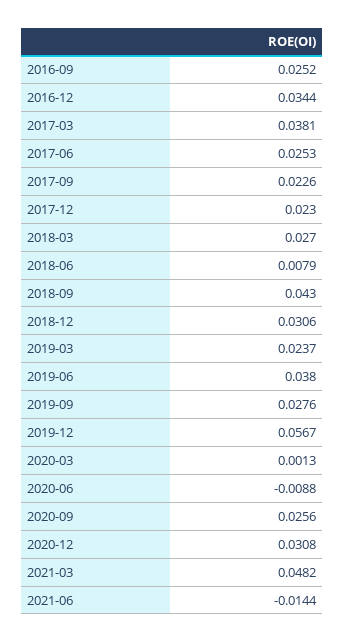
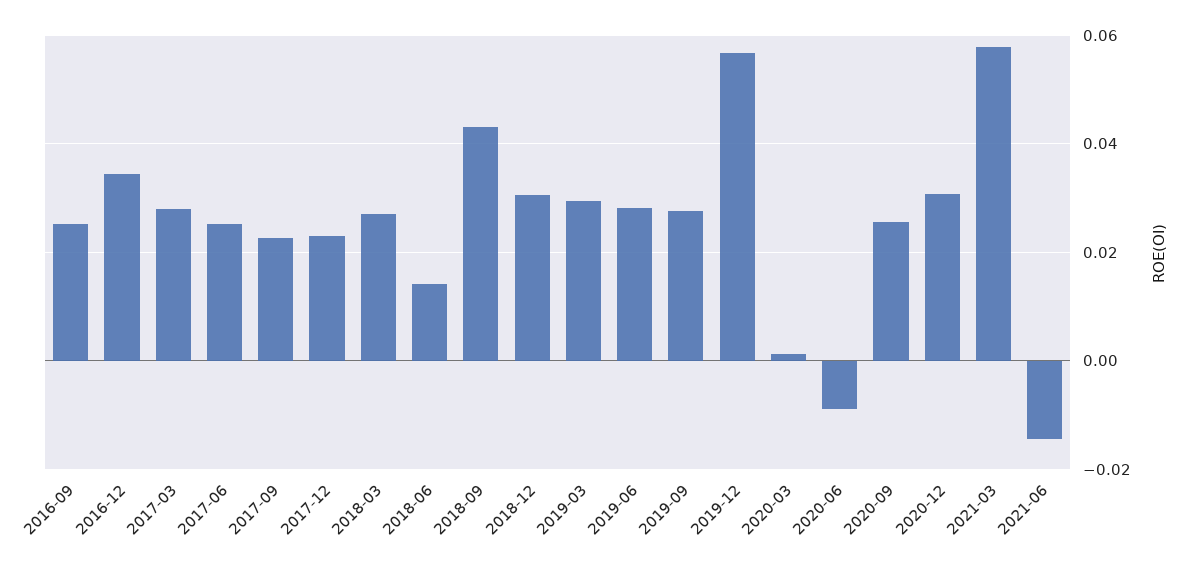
2017-03: 0.0381 -> 0.028
2018-06: 0.0079 -> 0.014
2019-03: 0.0237 -> 0.03
2019-06: 0.038 -> 0.028
2021-03: 0.0482 -> 0.058

